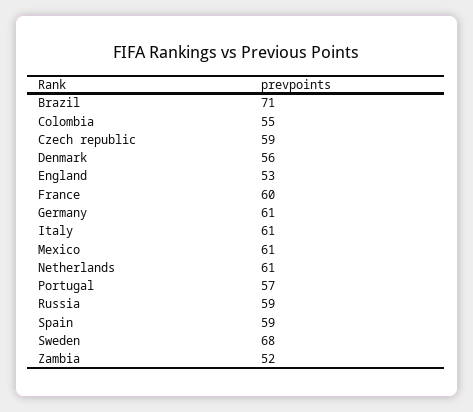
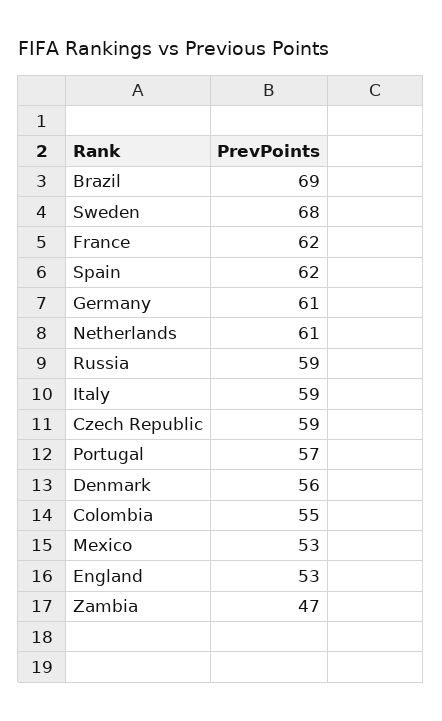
Brazil: 71 -> 69
France: 60 -> 62
Italy: 61 -> 59
Mexico: 61 -> 53
Spain: 59 -> 62
Zambia: 52 -> 47

